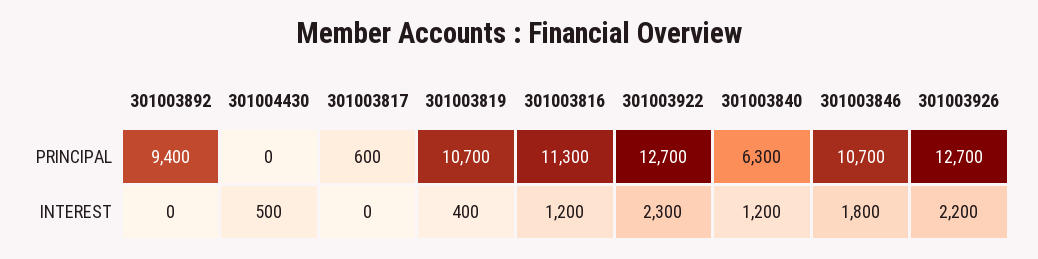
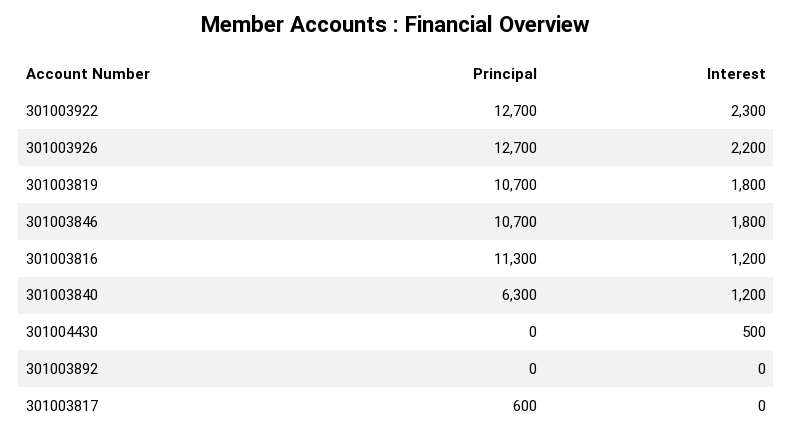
301003892, PRINCIPAL: 9400 -> 0
301003819, INTEREST: 400 -> 1800

